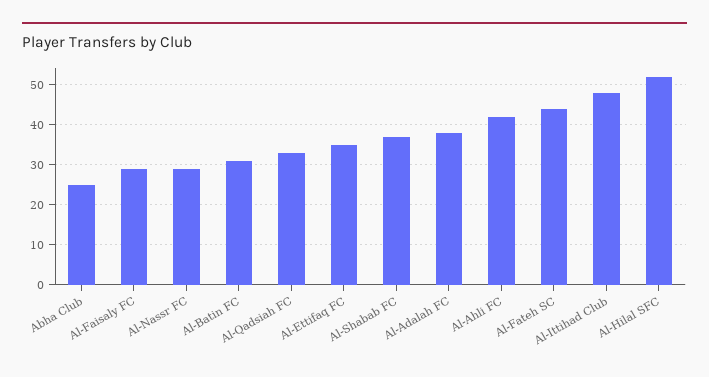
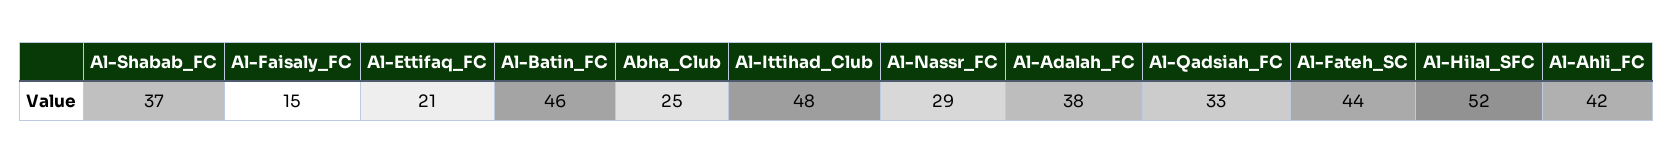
Al-Faisaly FC: 30 -> 15
Al-Batin FC: 30 -> 46
Al-Ettifaq FC: 35 -> 21

